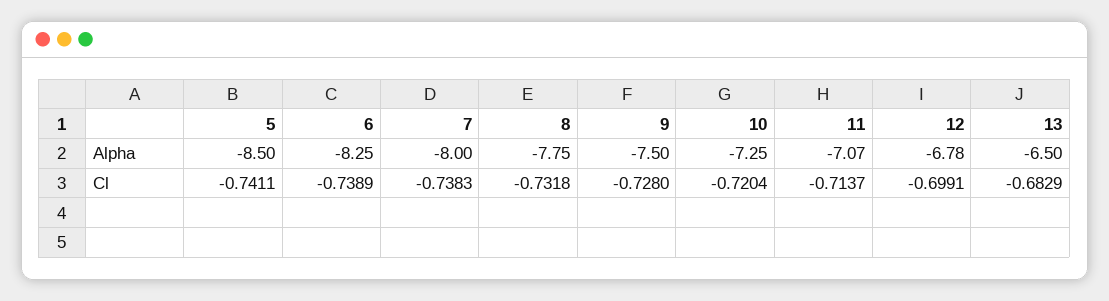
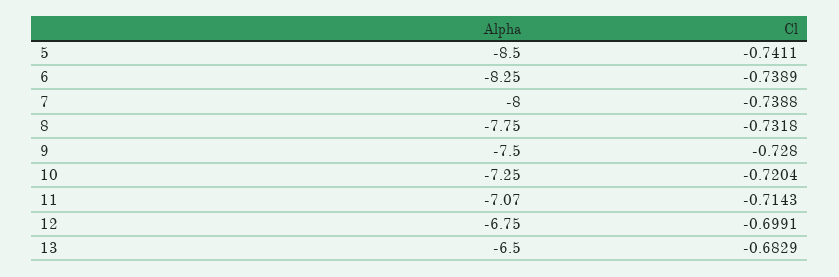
12, Alpha: -6.78 -> -6.75
7, Cl: -0.7383 -> -0.7388
11, Cl: -0.7137 -> -0.7143

